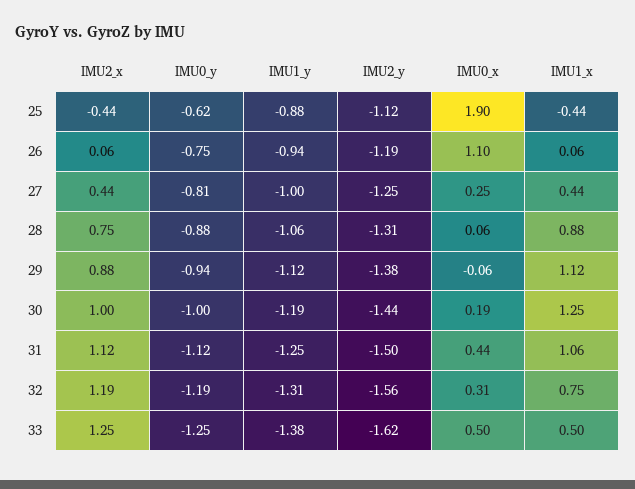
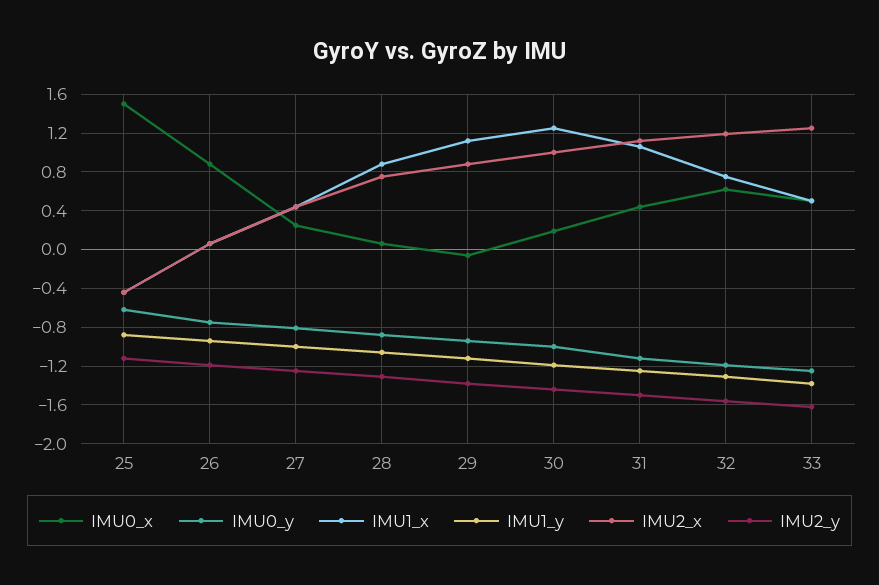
IMU0_x, 25: 1.9 -> 1.5
IMU0_x, 26: 1.1 -> 0.9
IMU0_x, 32: 0.31 -> 0.6

